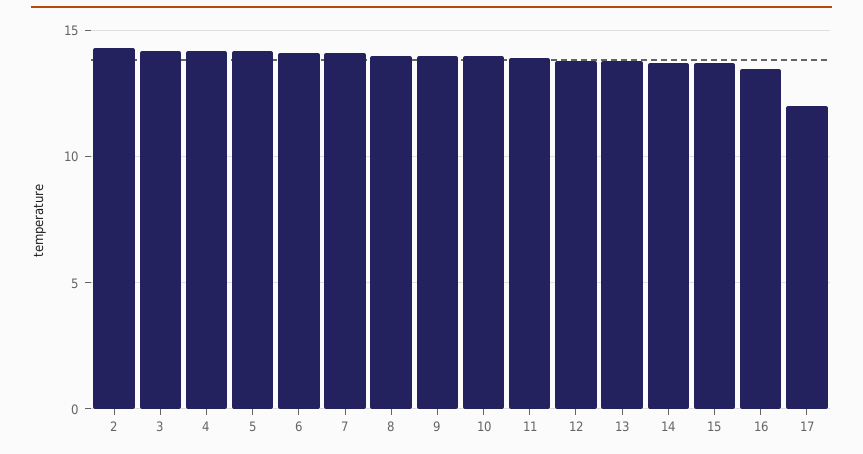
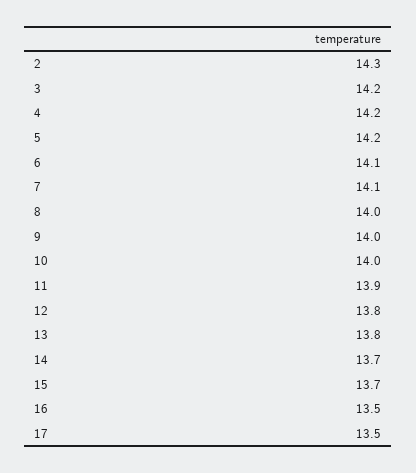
17: 12 -> 13.5

